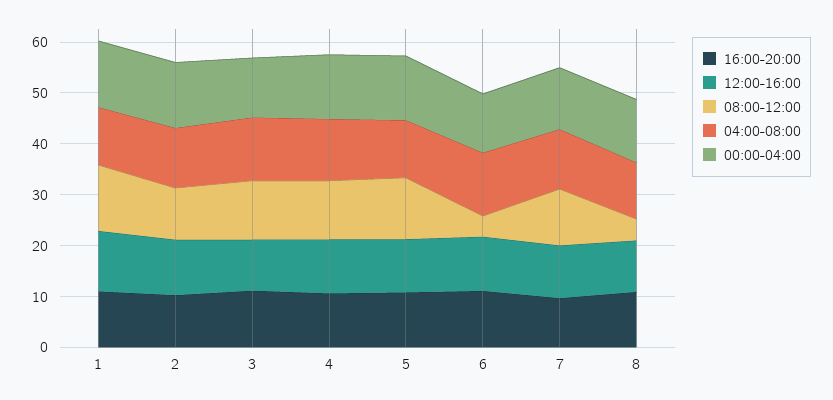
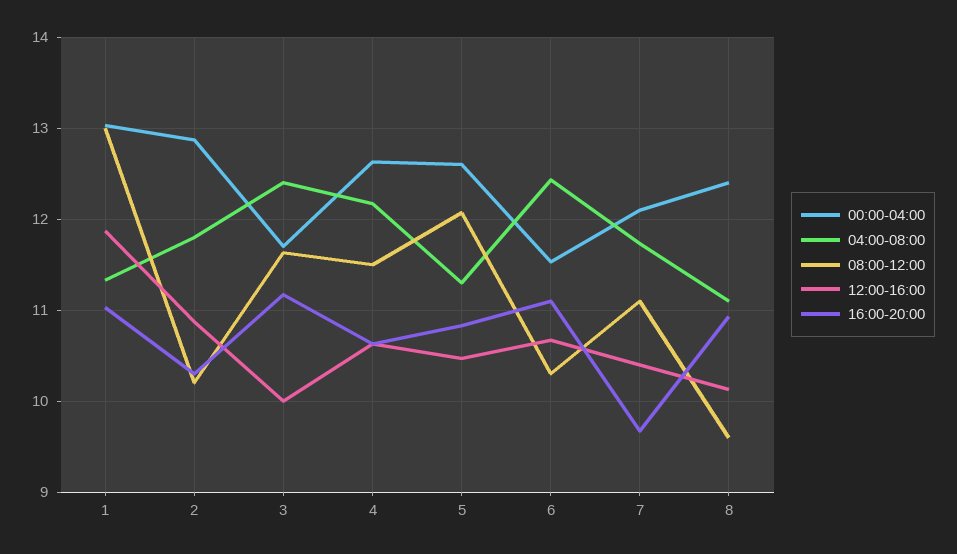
08:00-12:00, 6: 4 -> 10.3
08:00-12:00, 8: 4 -> 9.6

